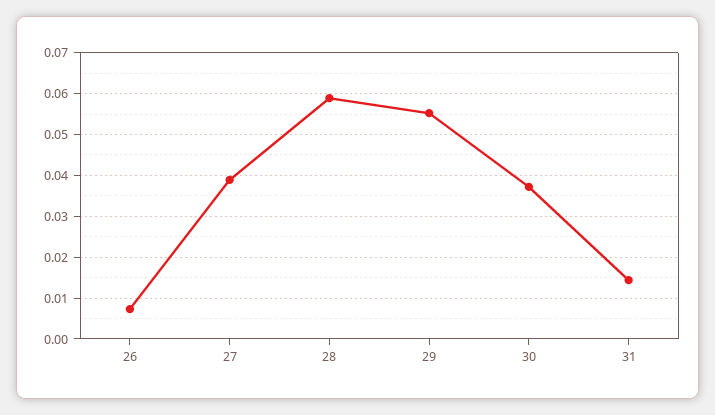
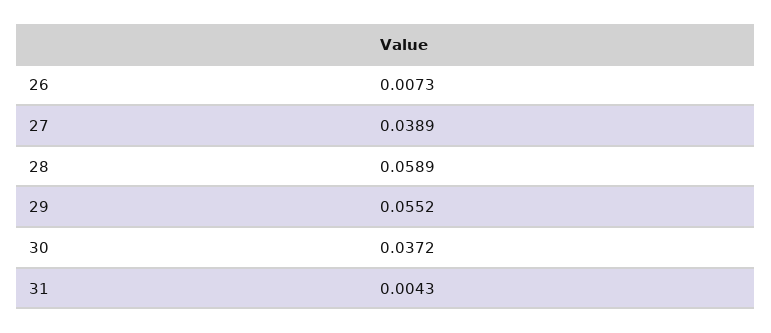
31: 0.014 -> 0.0043

